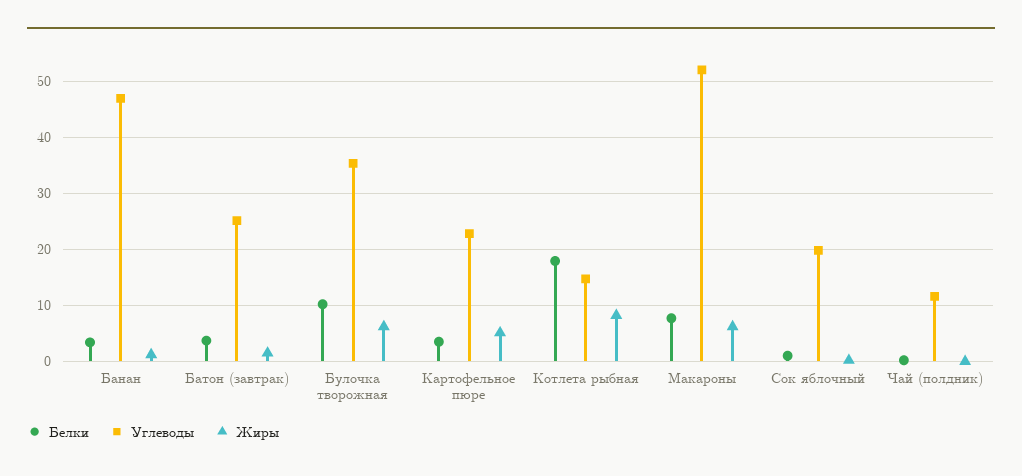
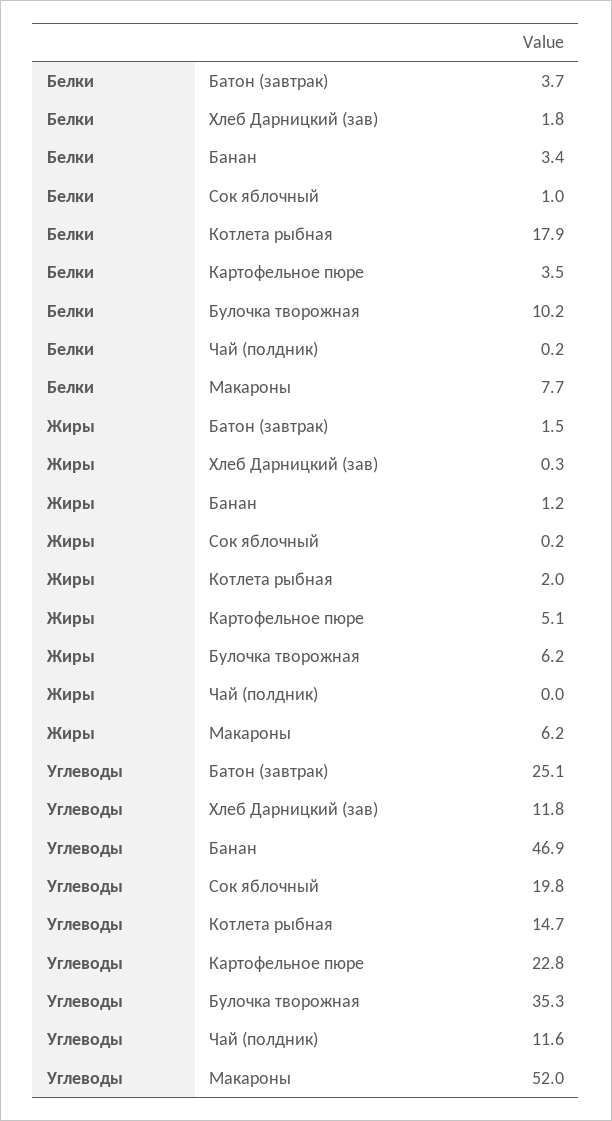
Жиры, Котлета рыбная: 8 -> 2
Белки, Хлеб Дарницкий (зав): none -> 1.8
Жиры, Хлеб Дарницкий (зав): none -> 0.3
Углеводы, Хлеб Дарницкий (зав): none -> 11.8

